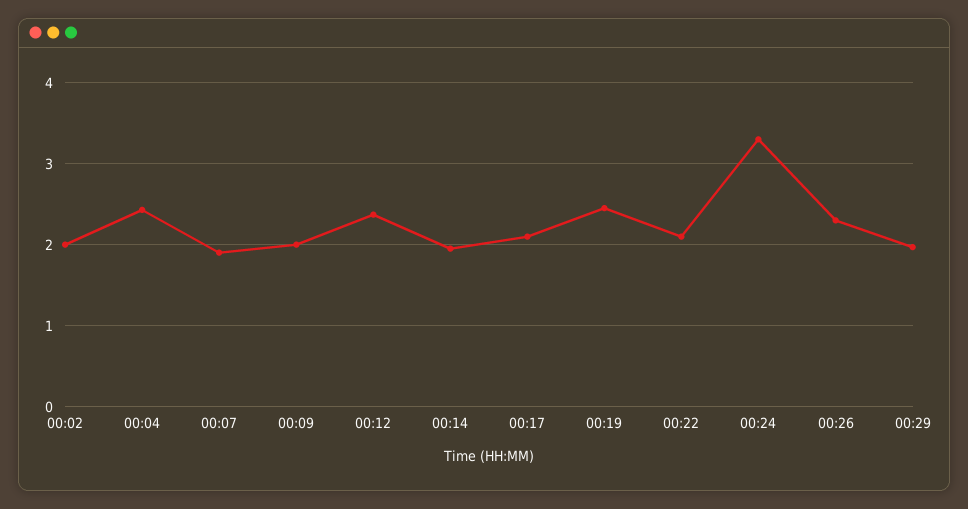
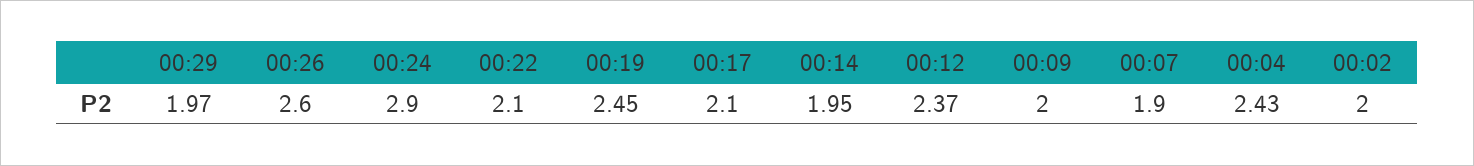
00:24: 3.3 -> 2.9
00:26: 2.3 -> 2.6

